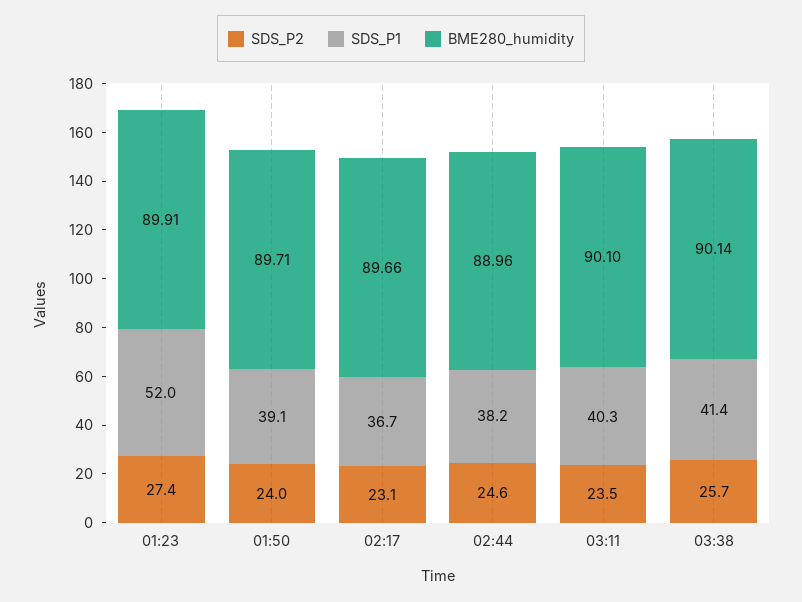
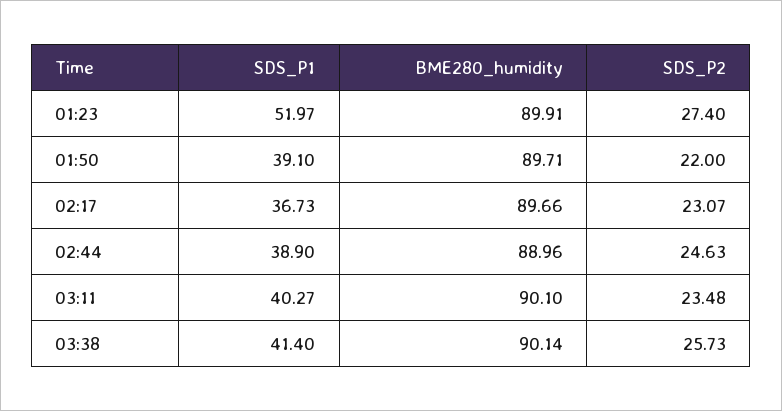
SDS_P2, 01:50: 24 -> 22
SDS_P1, 02:44: 38.2 -> 38.9

